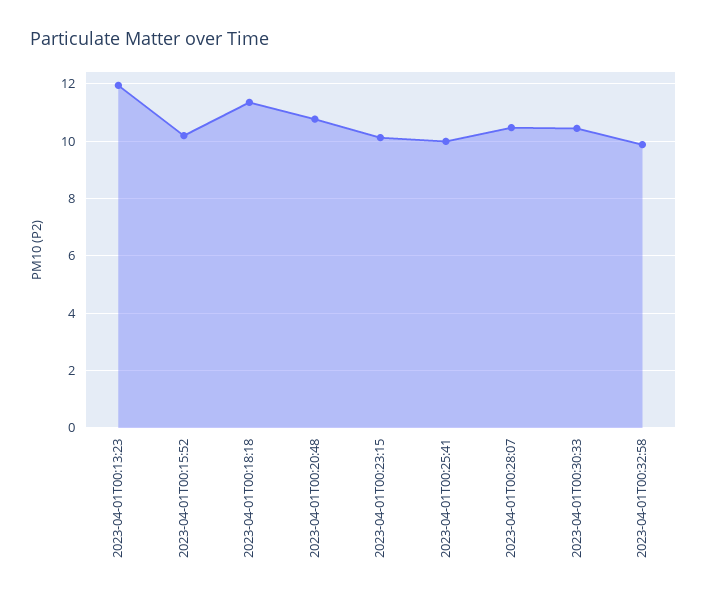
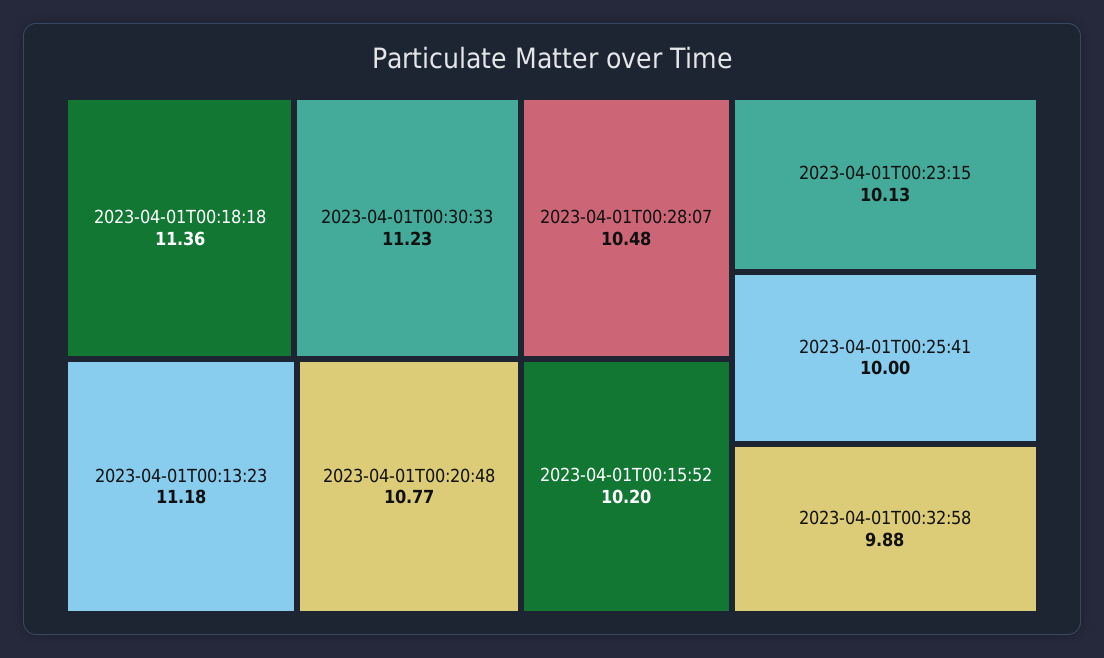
2023-04-01T00:13:23: 12 -> 11.18
2023-04-01T00:30:33: 10.5 -> 11.23

